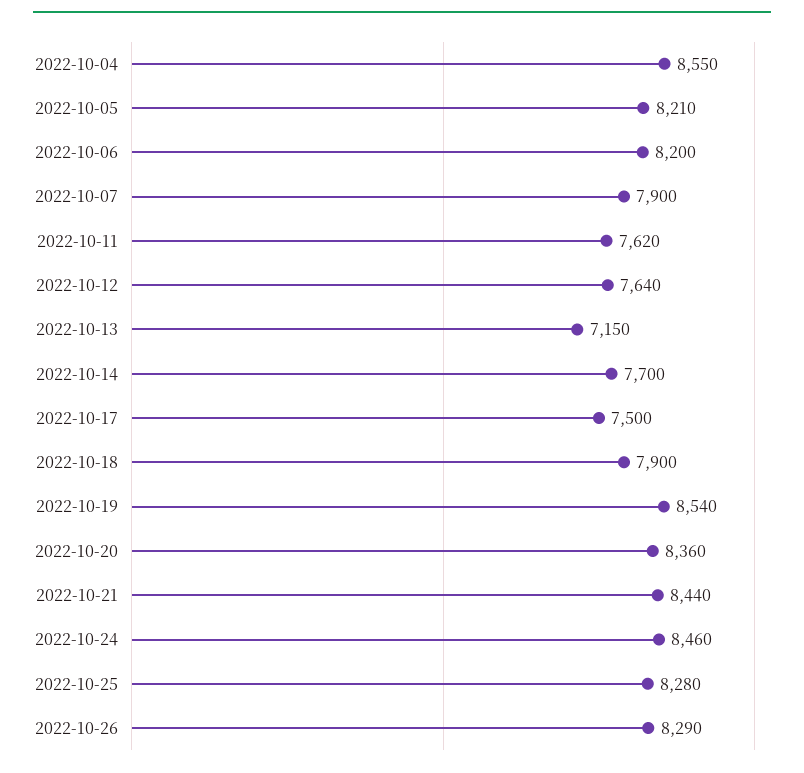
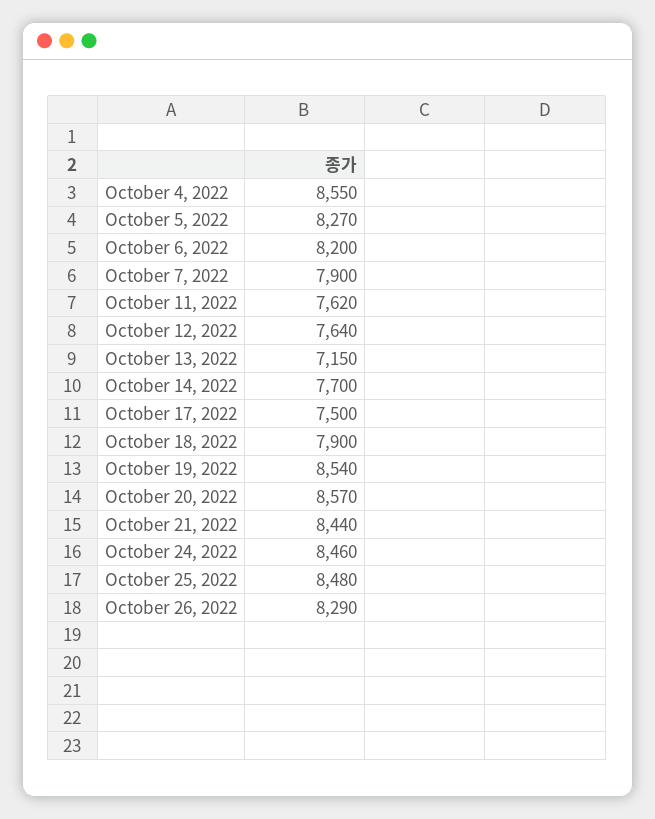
2022-10-05: 8210 -> 8270
2022-10-20: 8360 -> 8570
2022-10-25: 8280 -> 8480

